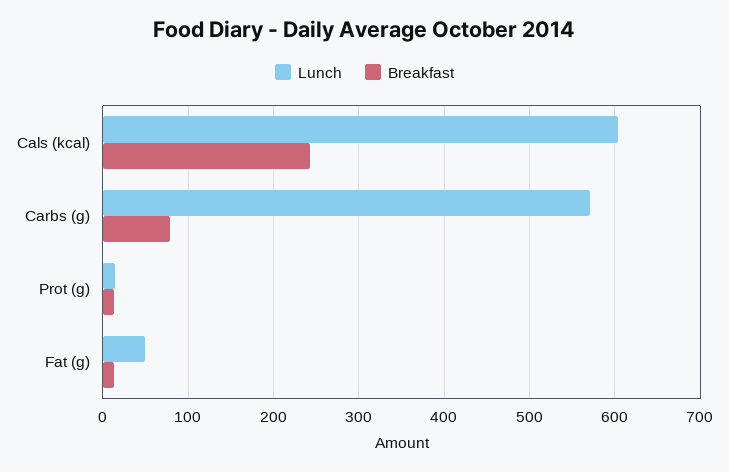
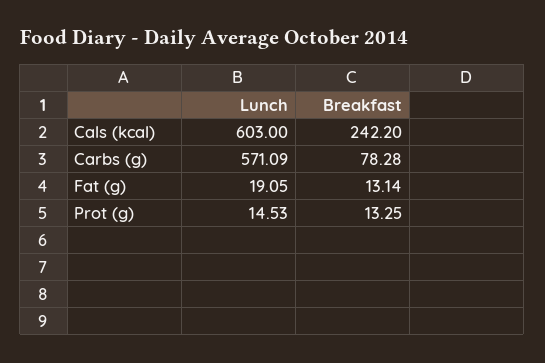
Lunch, Fat (g): 50 -> 19.05

